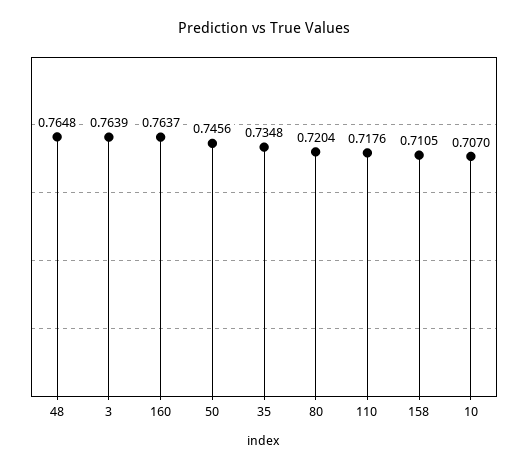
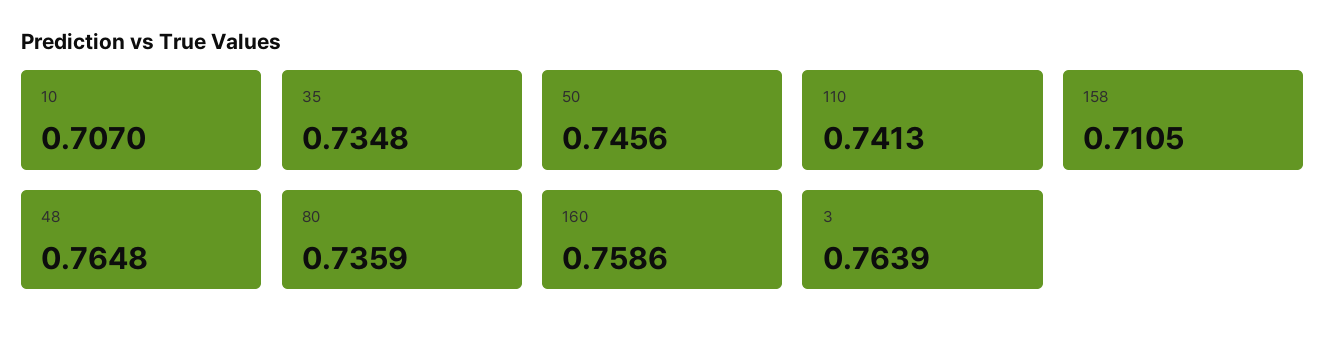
160: 0.7637 -> 0.7586
80: 0.7204 -> 0.7359
110: 0.7176 -> 0.7413

